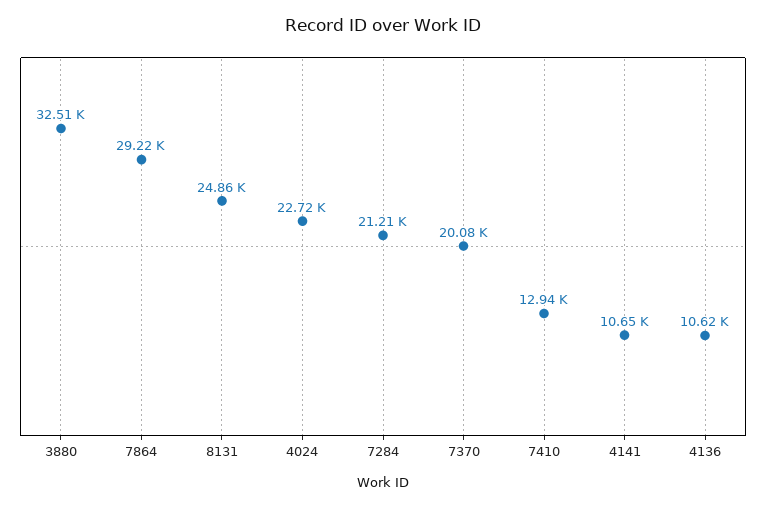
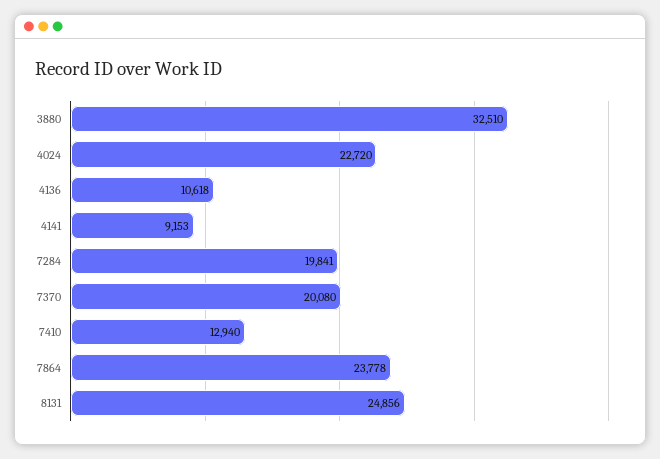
7864: 29220 -> 23778
7284: 21210 -> 19841
4141: 10650 -> 9153

